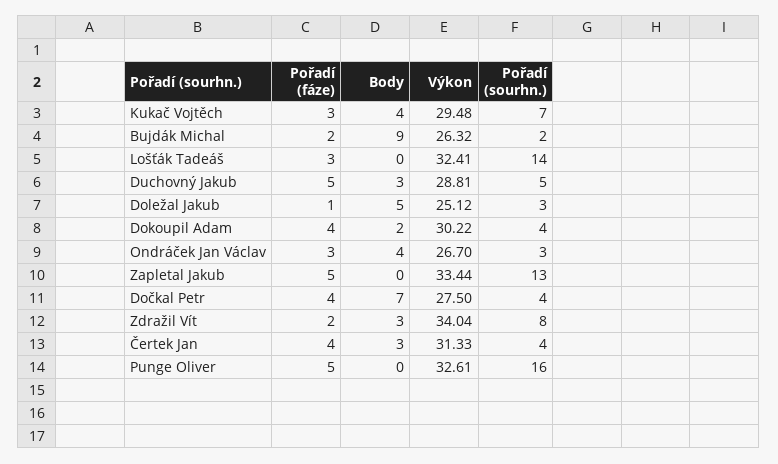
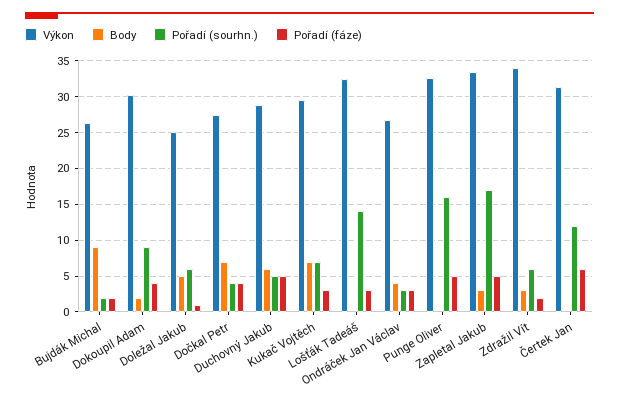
Body, Kukač Vojtěch: 4 -> 7
Body, Duchovný Jakub: 3 -> 6
Pořadí (sourhn.), Doležal Jakub: 3 -> 6
Pořadí (sourhn.), Dokoupil Adam: 4 -> 9
Body, Zapletal Jakub: 0 -> 3
Pořadí (sourhn.), Zapletal Jakub: 13 -> 17
Pořadí (sourhn.), Zdražil Vít: 8 -> 6
Pořadí (fáze), Čertek Jan: 4 -> 6
Body, Čertek Jan: 3 -> 0
Pořadí (sourhn.), Čertek Jan: 4 -> 12

